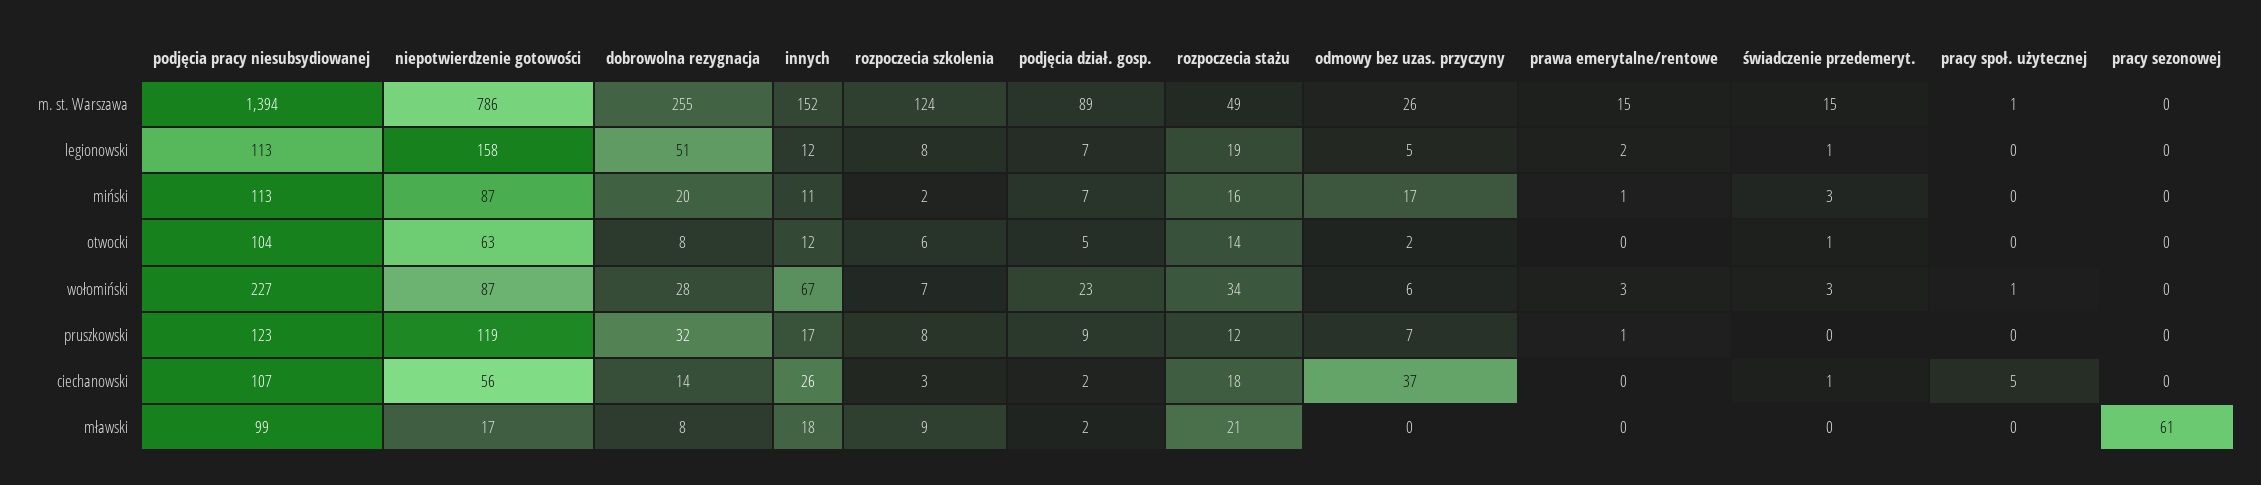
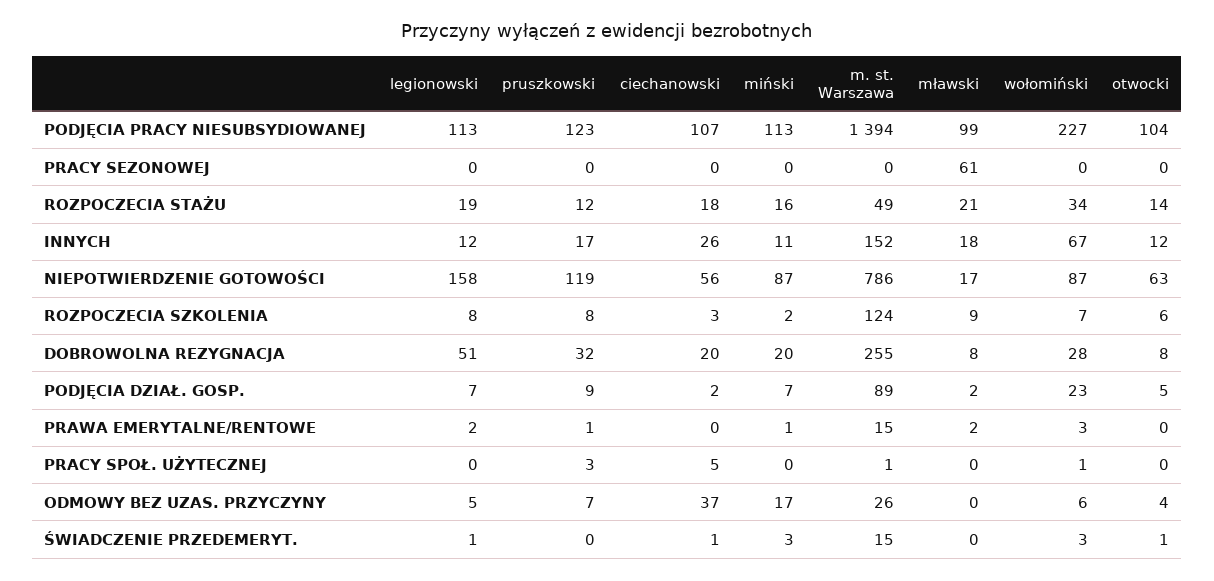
odmowy bez uzas. przyczyny, otwocki: 2 -> 4
pracy społ. użytecznej, pruszkowski: 0 -> 3
dobrowolna rezygnacja, ciechanowski: 14 -> 20
prawa emerytalne/rentowe, mławski: 0 -> 2

